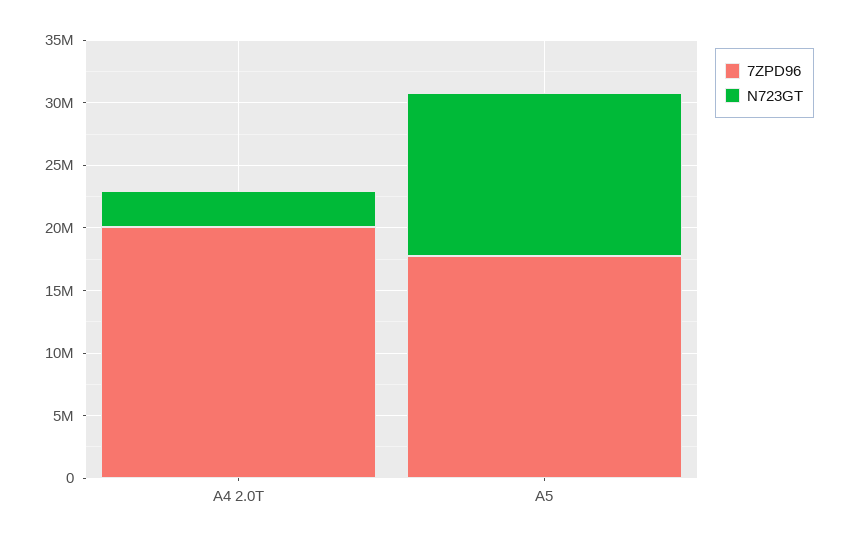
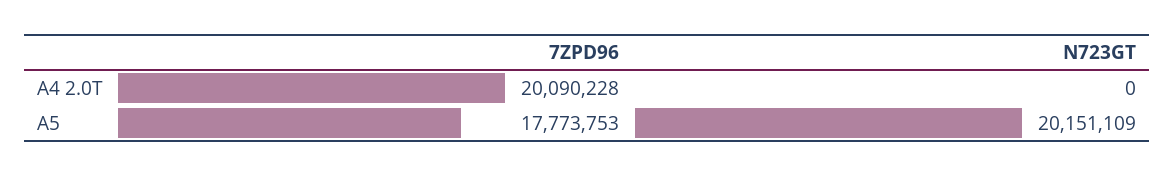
N723GT, A4 2.0T: 3000000 -> 0
N723GT, A5: 13000000 -> 20151109

